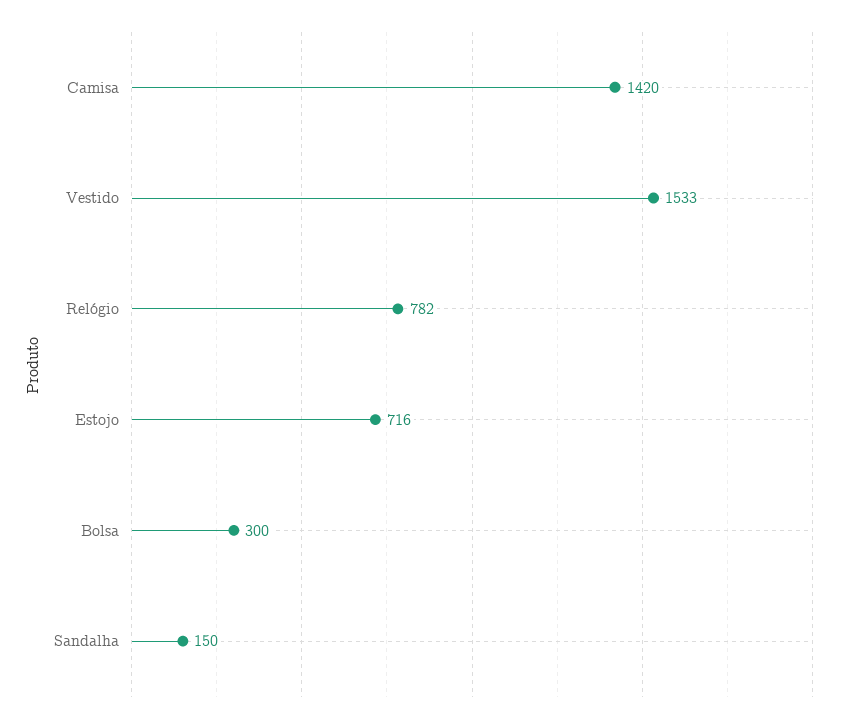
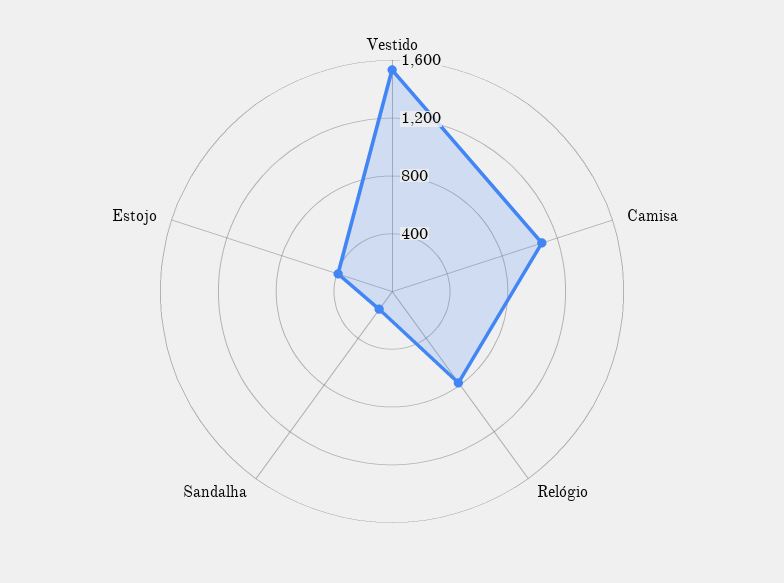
Camisa: 1420 -> 1100
Estojo: 716 -> 400
Bolsa: 300 -> none

